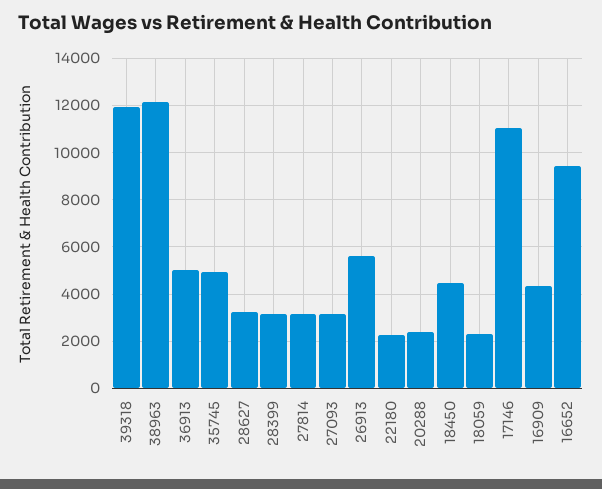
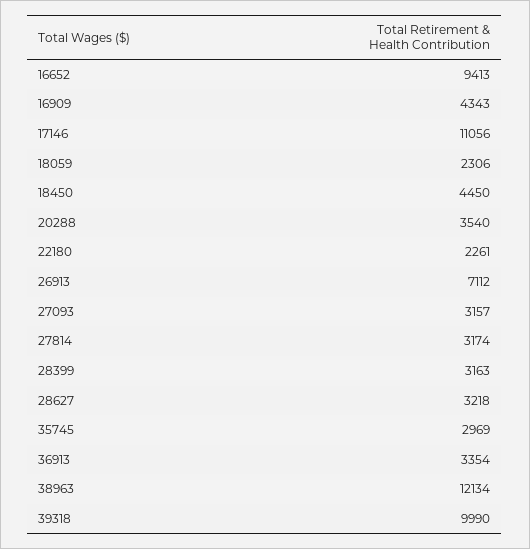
39318: 12000 -> 9990
36913: 5000 -> 3354
35745: 5000 -> 2969
26913: 5500 -> 7112
20288: 2500 -> 3540

